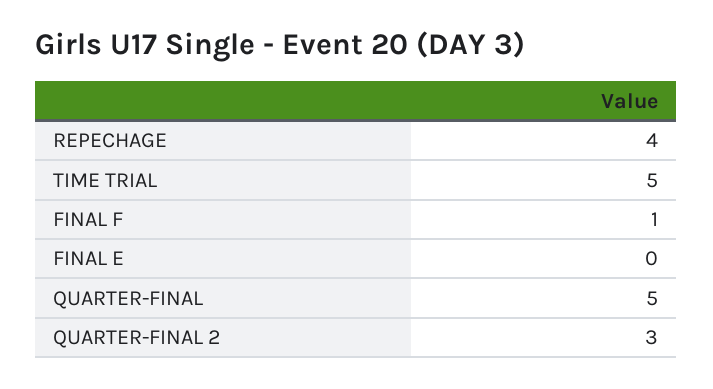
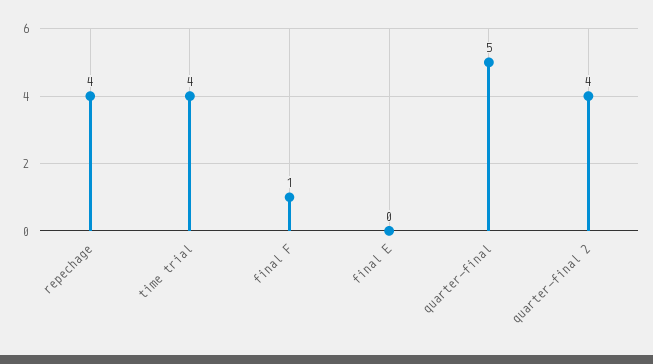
TIME TRIAL: 5 -> 4
QUARTER-FINAL 2: 3 -> 4

